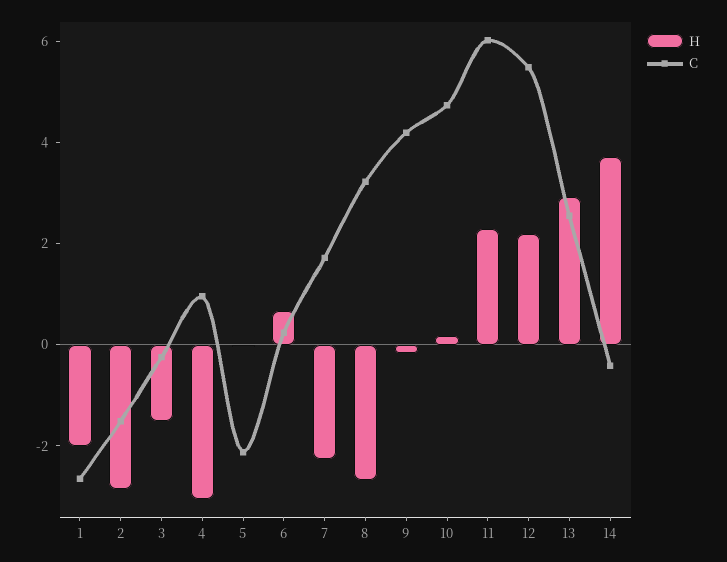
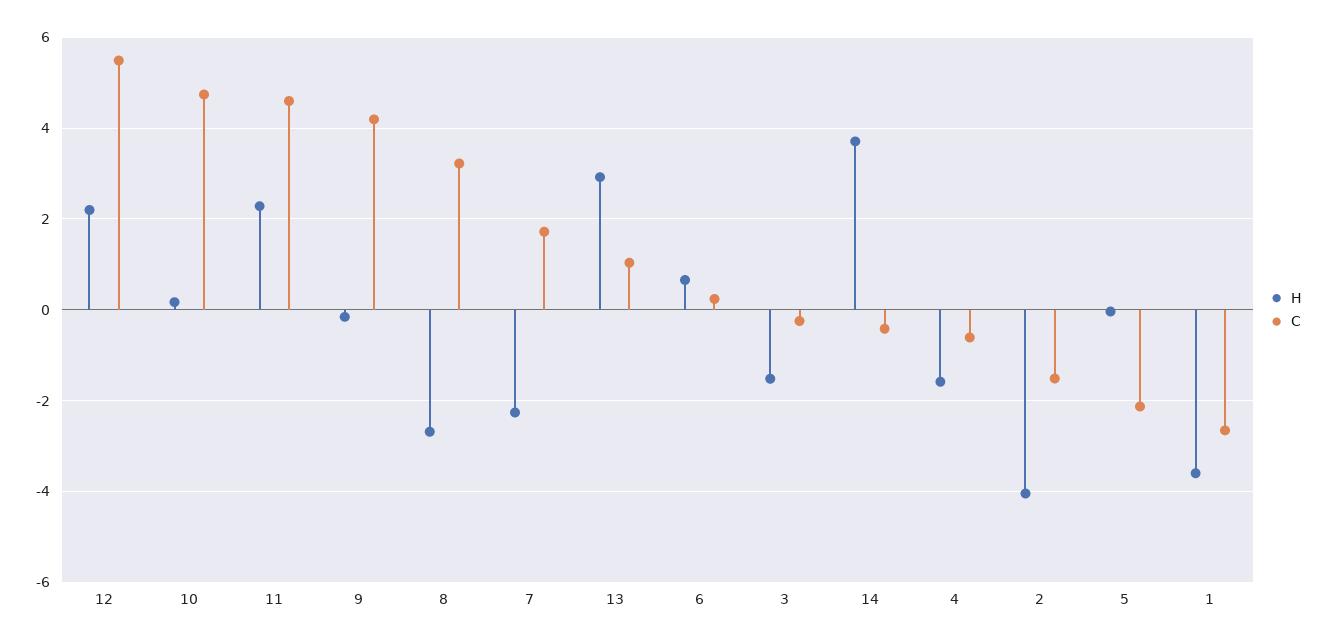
H, 1: -2 -> -3.6
H, 2: -3 -> -4
H, 4: -3 -> -1.6
C, 4: 1 -> -0.6
C, 11: 6 -> 4.6
C, 13: 2.5 -> 1

